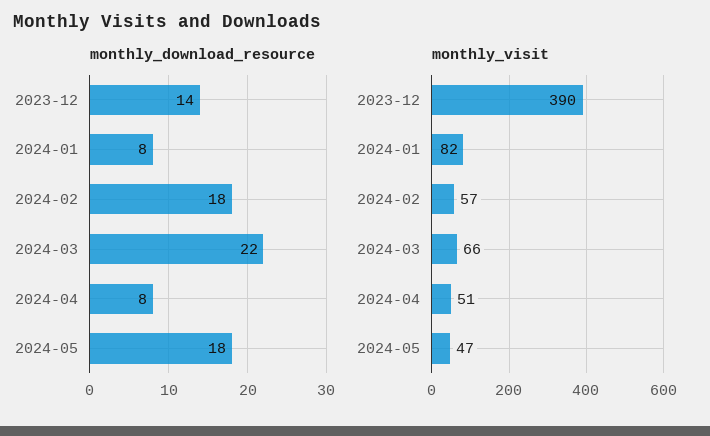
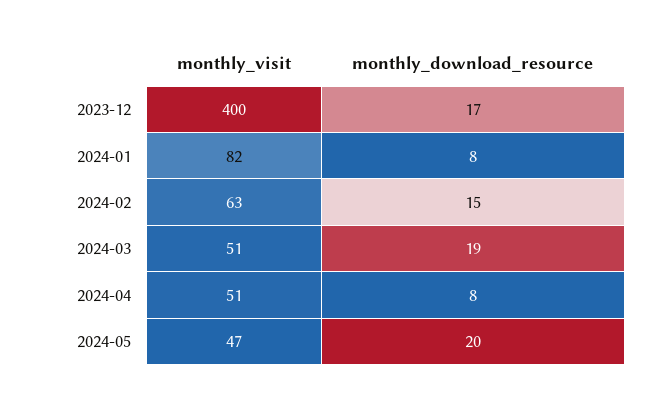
monthly_download_resource, 2023-12: 14 -> 17
monthly_download_resource, 2024-02: 18 -> 15
monthly_download_resource, 2024-03: 22 -> 19
monthly_download_resource, 2024-05: 18 -> 20
monthly_visit, 2023-12: 390 -> 400
monthly_visit, 2024-02: 57 -> 63
monthly_visit, 2024-03: 66 -> 51

